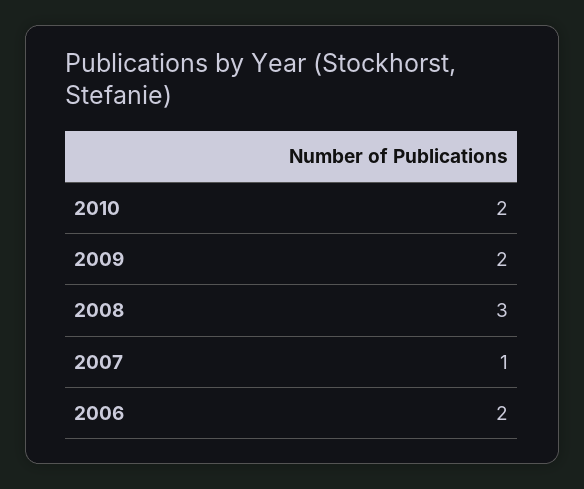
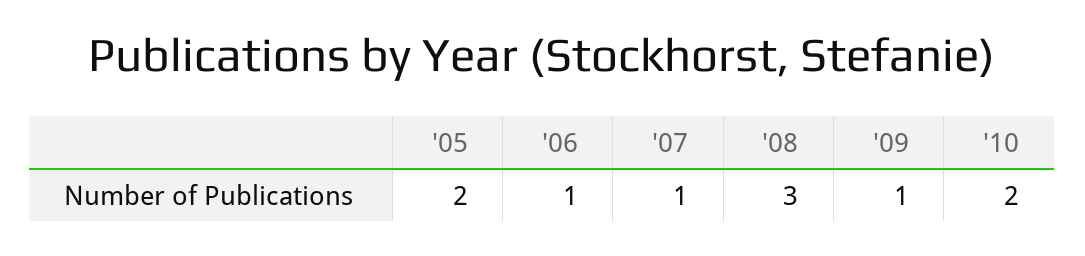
2009: 2 -> 1
2006: 2 -> 1
'05: none -> 2

